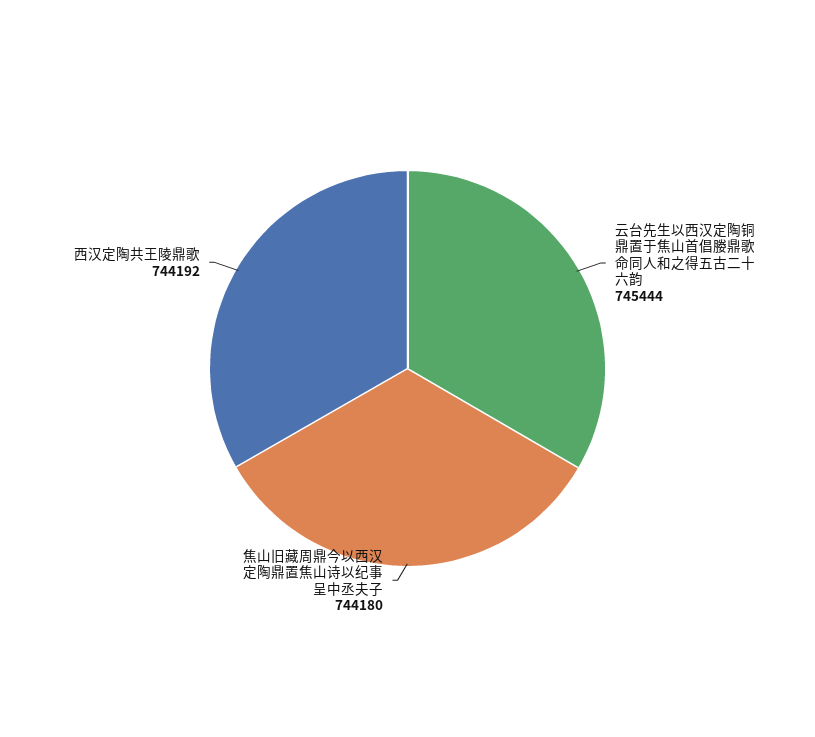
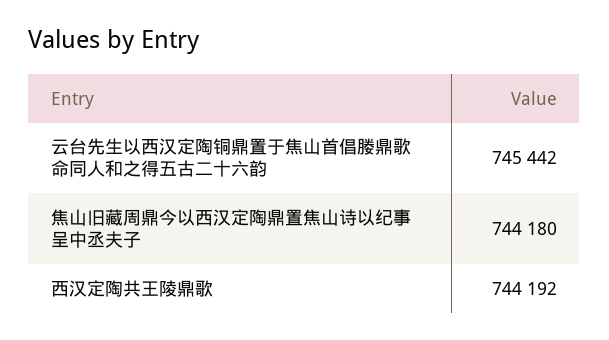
云台先生以西汉定陶铜鼎置于焦山首倡媵鼎歌命同人和之得五古二十六韵: 745444 -> 745442

